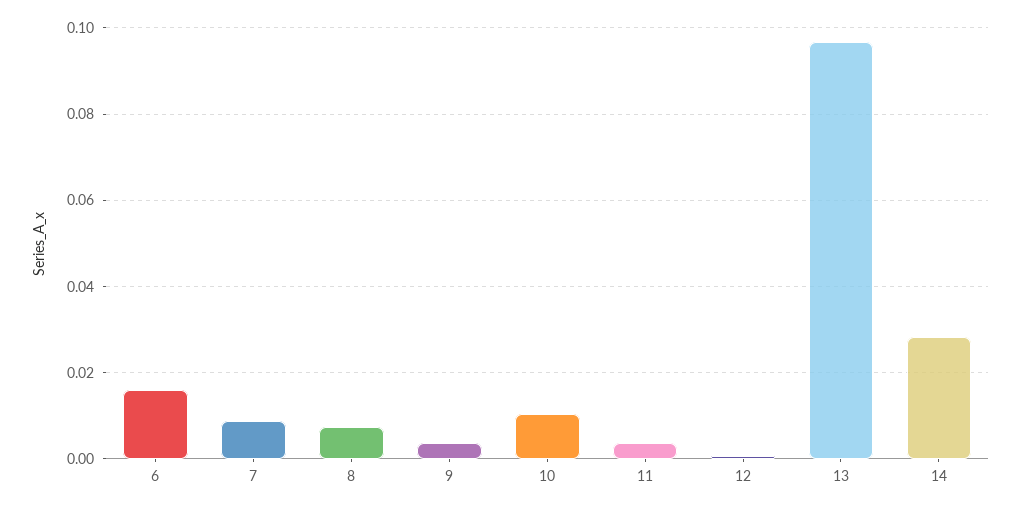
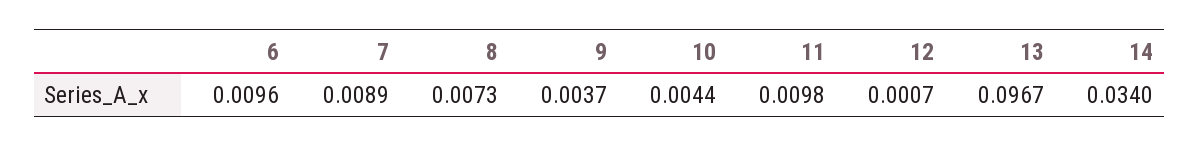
6: 0.016 -> 0.0096
10: 0.01 -> 0.0044
11: 0.004 -> 0.0098
14: 0.028 -> 0.034

